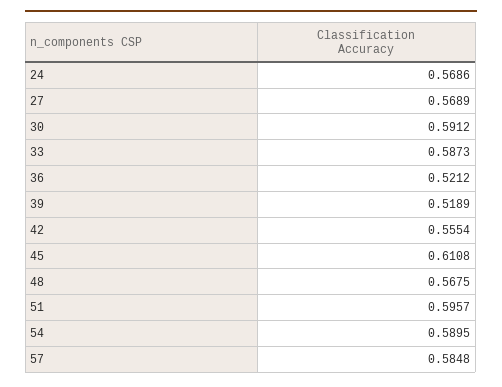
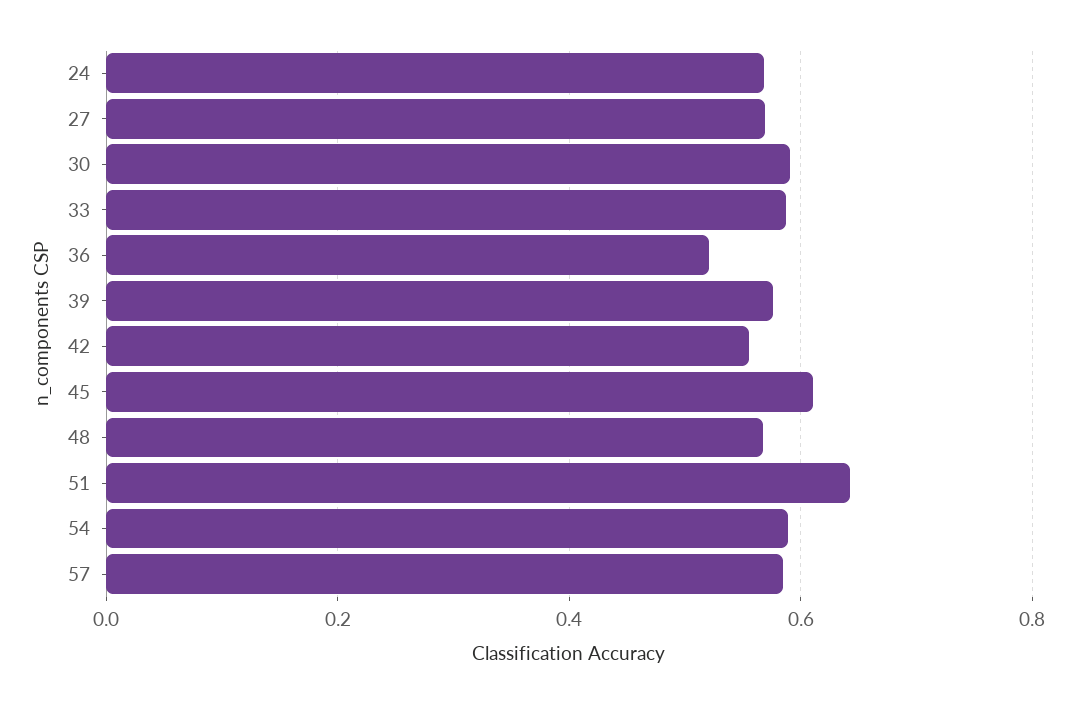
39: 0.5189 -> 0.58
51: 0.5957 -> 0.64

